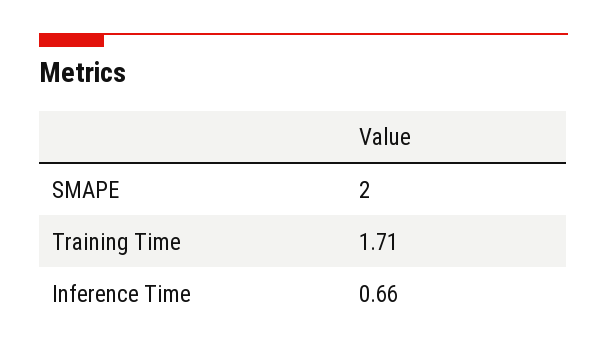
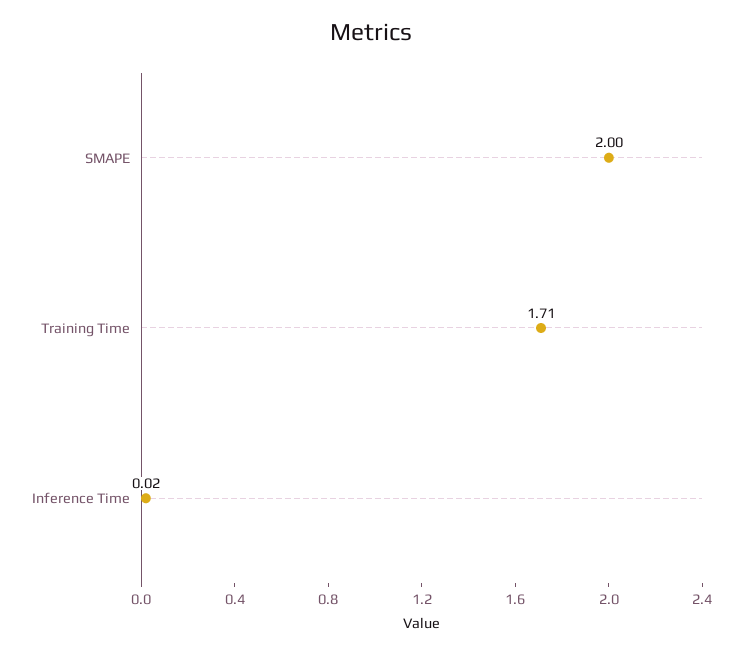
Inference Time: 0.66 -> 0.02

